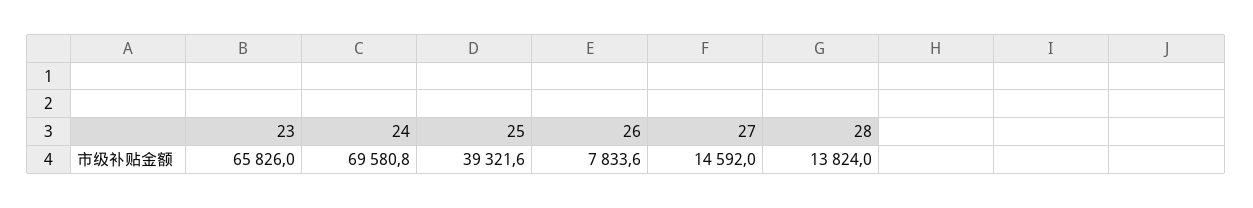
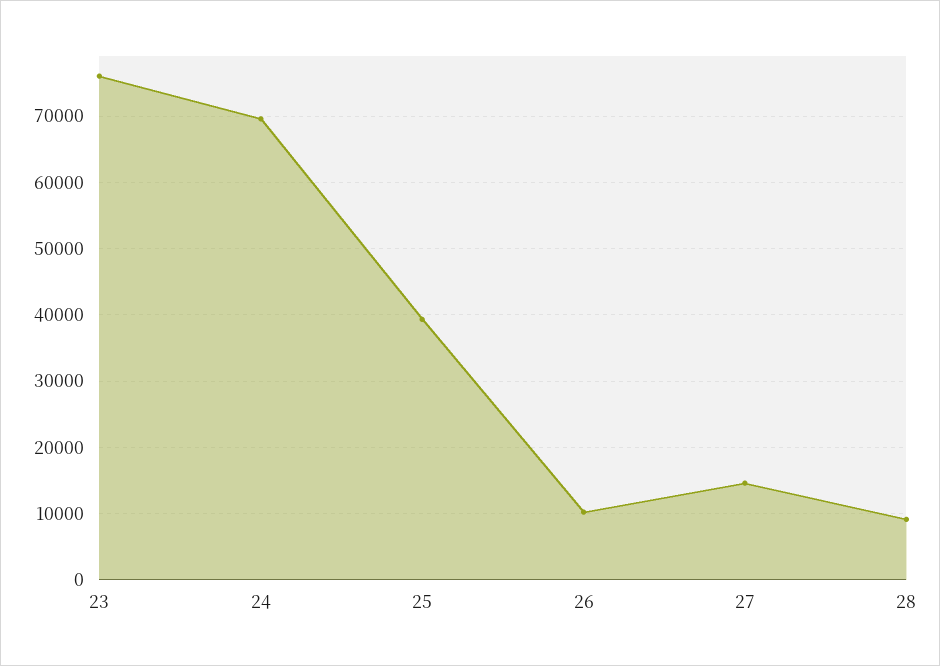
23: 65826 -> 76000
26: 7833.6 -> 10000
28: 13824 -> 9000

